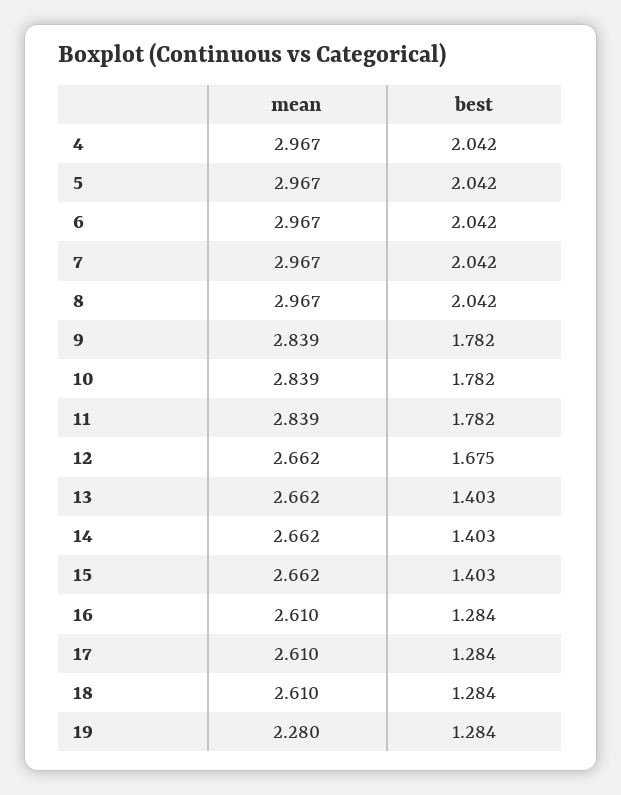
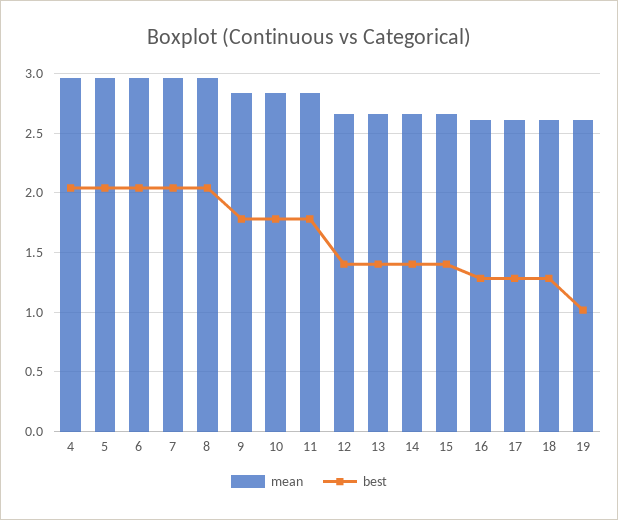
best, 12: 1.675 -> 1.4
mean, 19: 2.28 -> 2.6
best, 19: 1.284 -> 1

